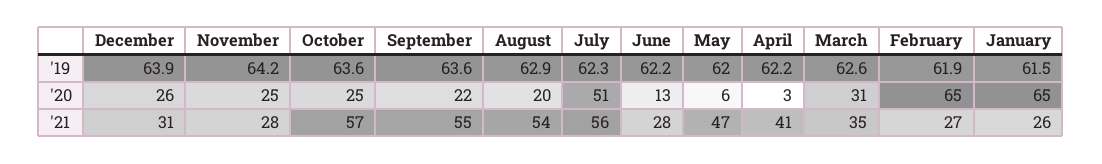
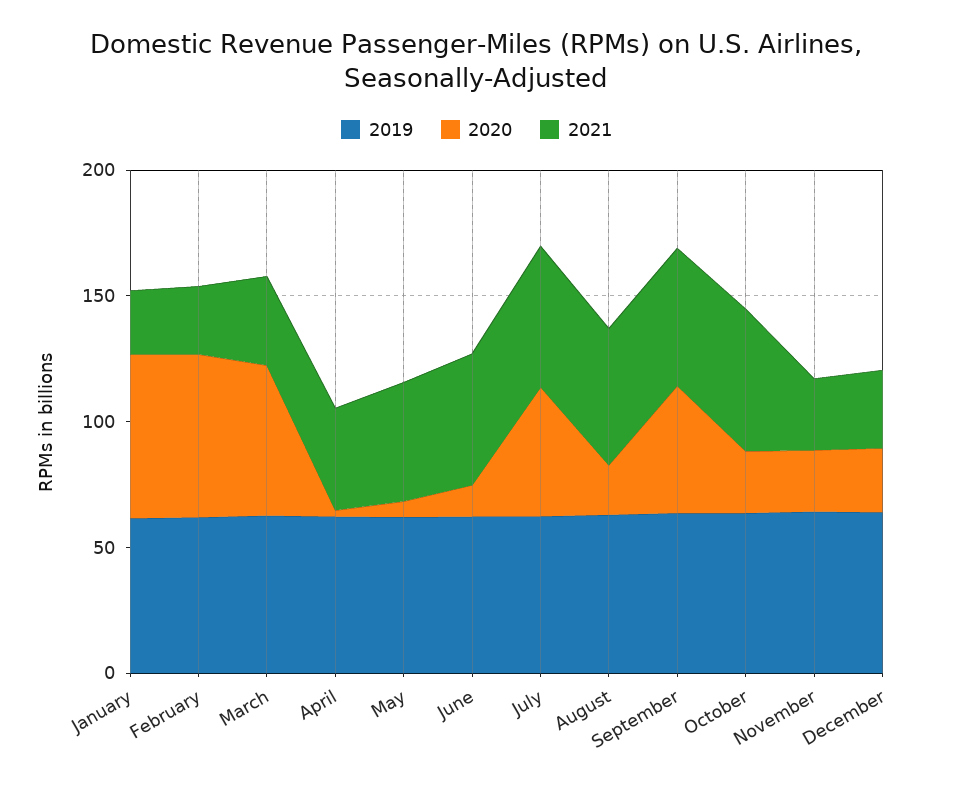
'20, September: 22 -> 50
'20, March: 31 -> 60
'21, June: 28 -> 50

